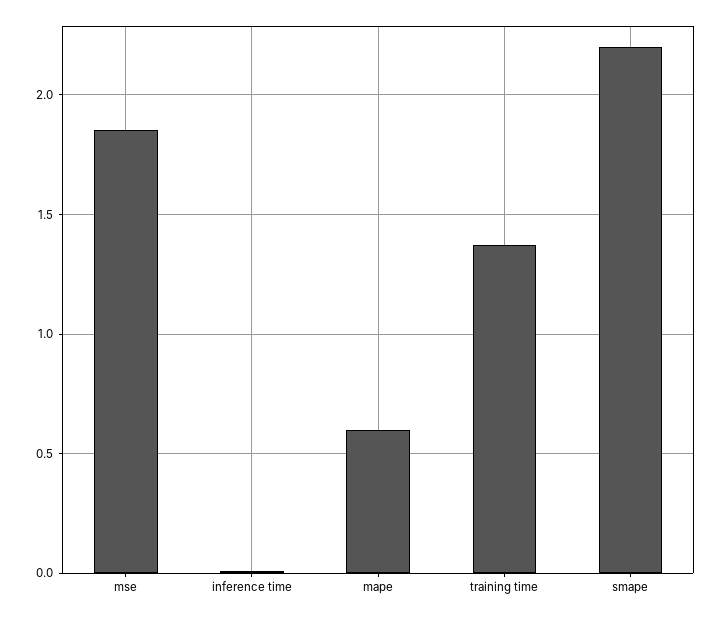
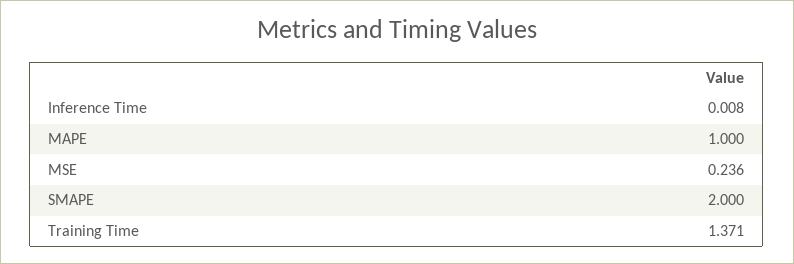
mse: 1.85 -> 0.236
mape: 0.6 -> 1
smape: 2.2 -> 2

